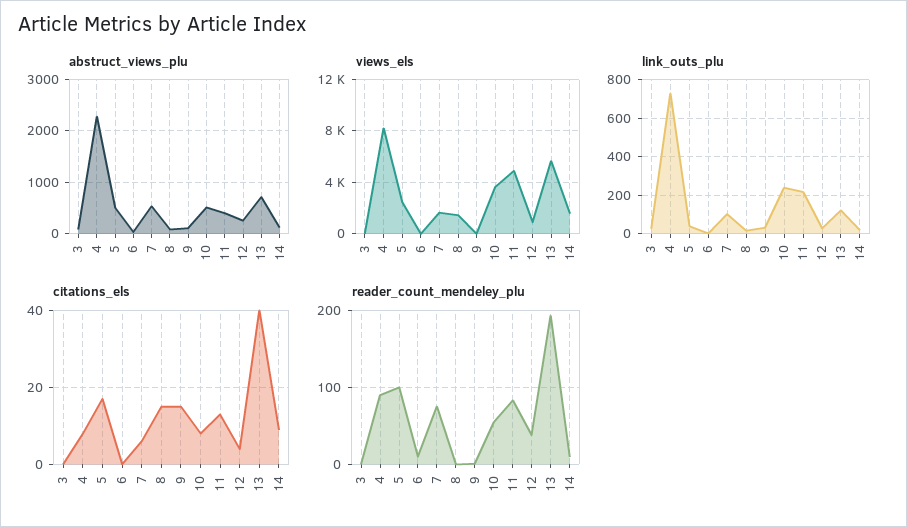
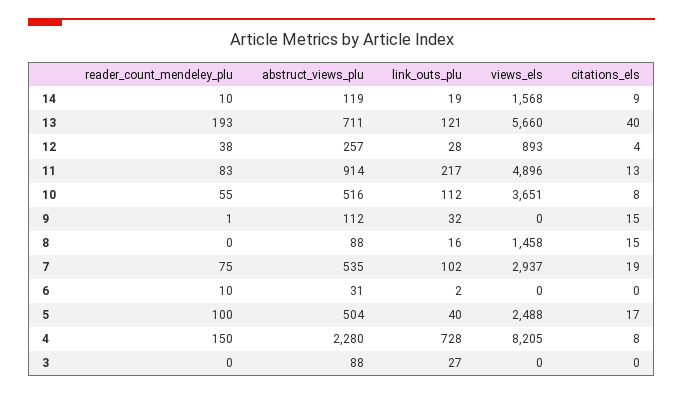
abstruct_views_plu, 11: 400 -> 914
views_els, 7: 1500 -> 2937
link_outs_plu, 10: 250 -> 112
citations_els, 7: 5 -> 19
reader_count_mendeley_plu, 4: 90 -> 150

